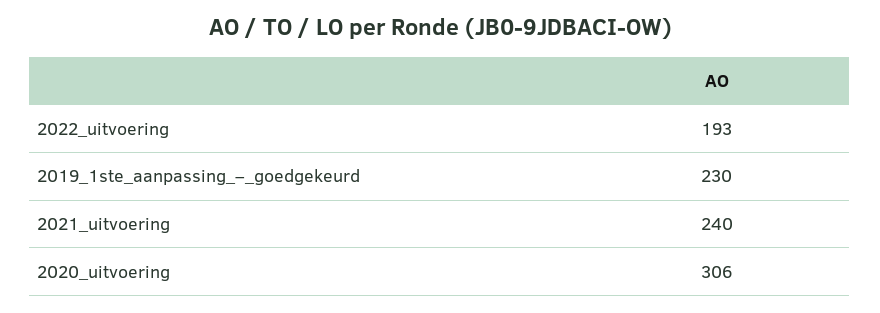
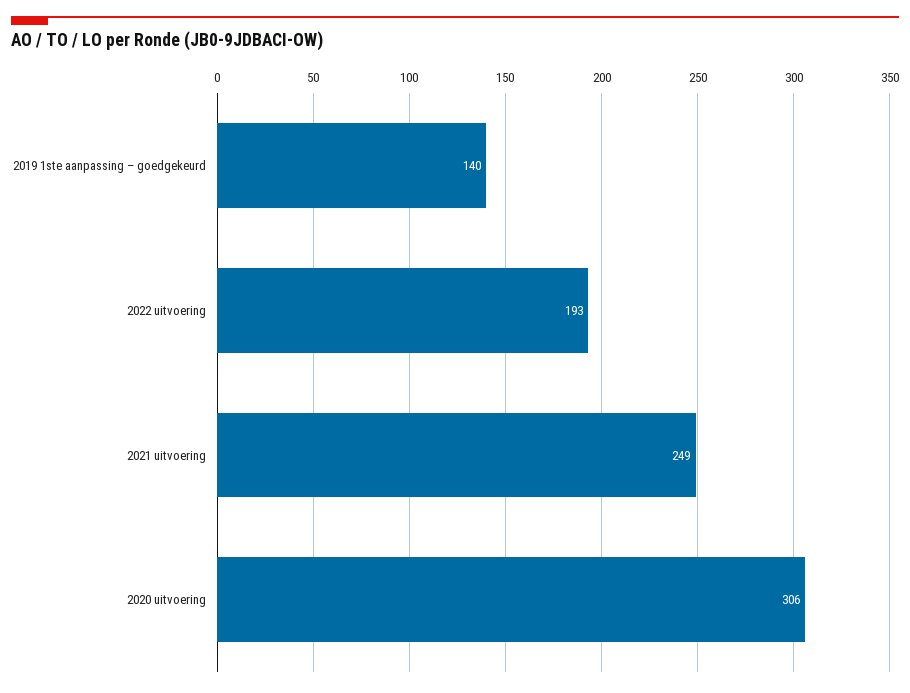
2019_1ste_aanpassing_–_goedgekeurd: 230 -> 140
2021_uitvoering: 240 -> 249

